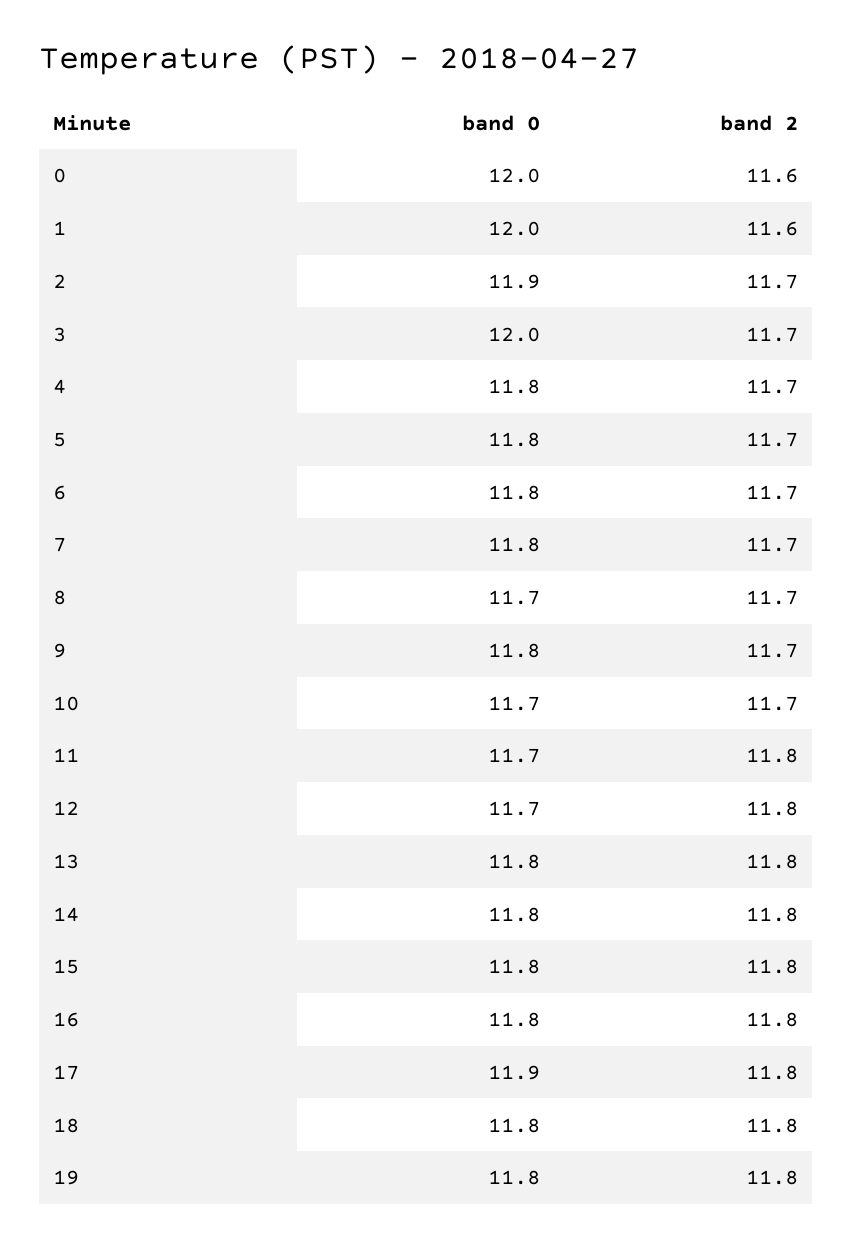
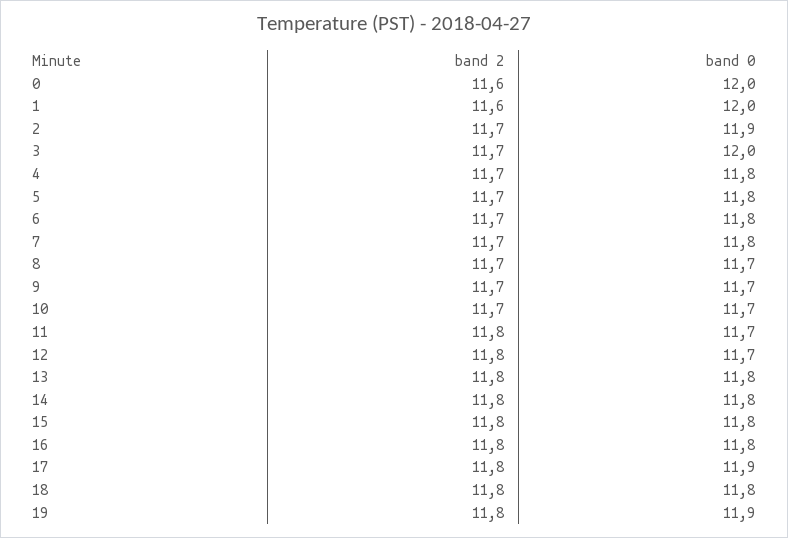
band 0, 9: 11.8 -> 11.7
band 0, 19: 11.8 -> 11.9

